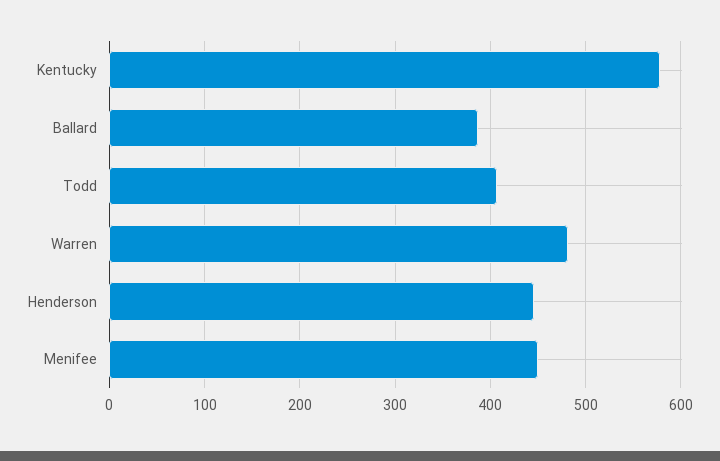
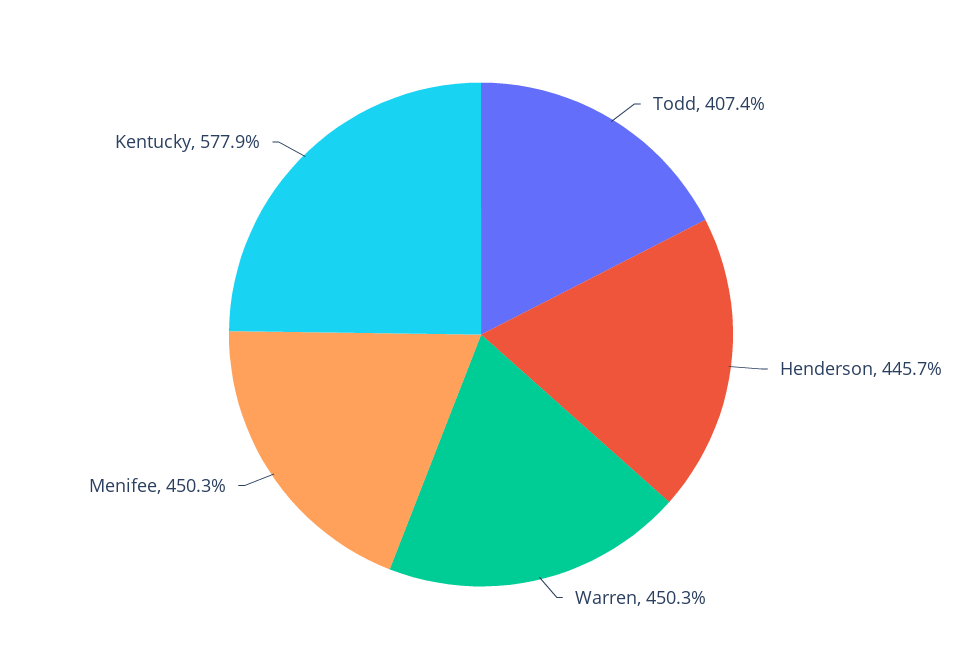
Ballard: 390 -> none
Warren: 480 -> 450.3

